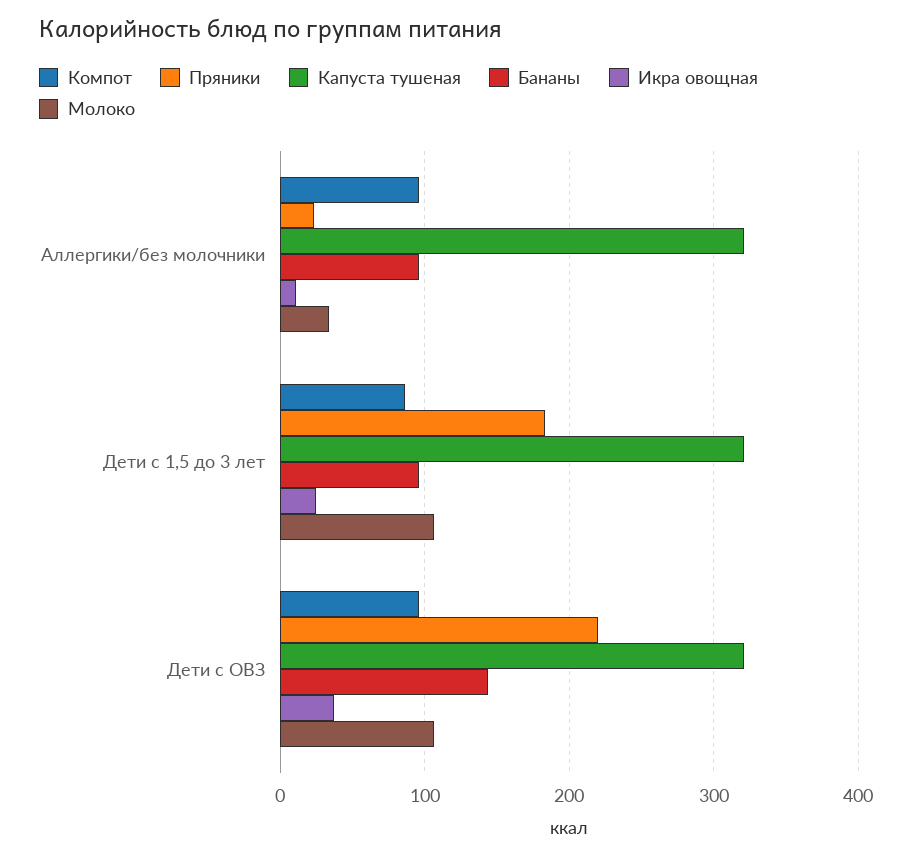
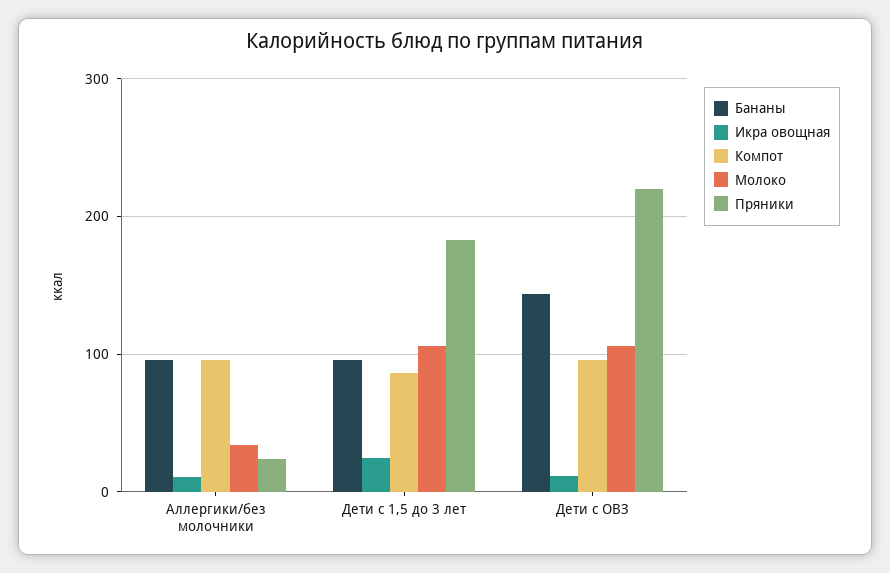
Капуста тушеная, Аллергики/без молочники: 320 -> none
Капуста тушеная, Дети с 1,5 до 3 лет: 320 -> none
Капуста тушеная, Дети с ОВЗ: 320 -> none
Икра овощная, Дети с ОВЗ: 40 -> 10

